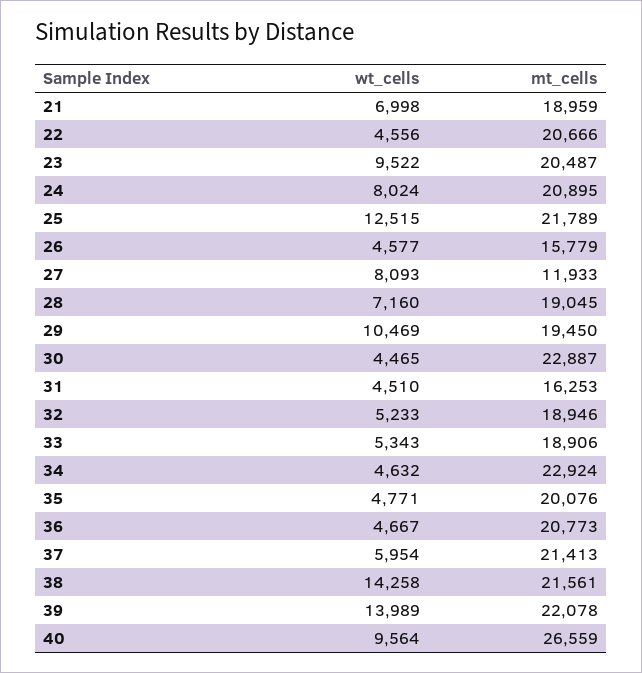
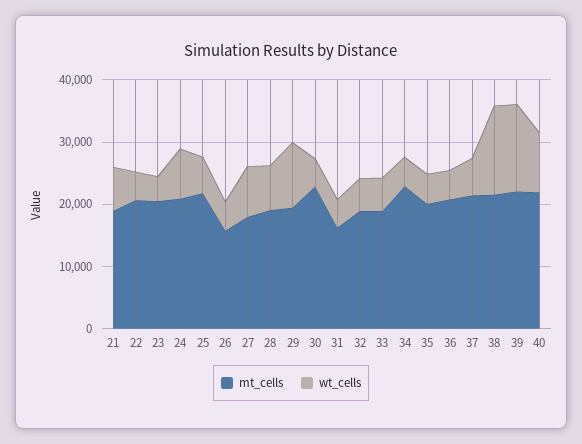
wt_cells, 23: 9522 -> 4000
wt_cells, 25: 12515 -> 6000
mt_cells, 27: 11933 -> 18000
mt_cells, 40: 26559 -> 22000

